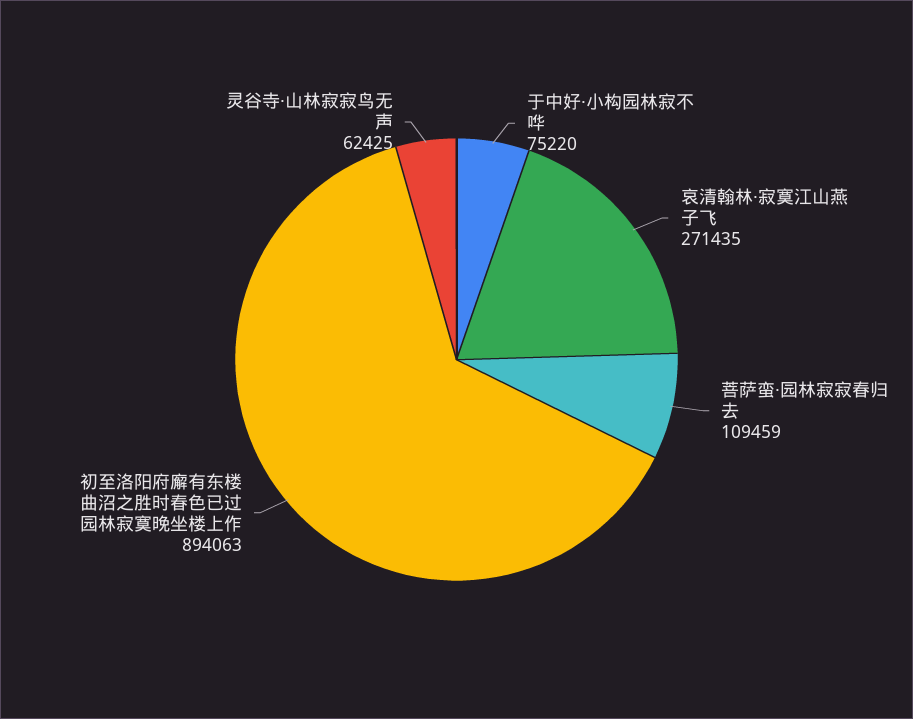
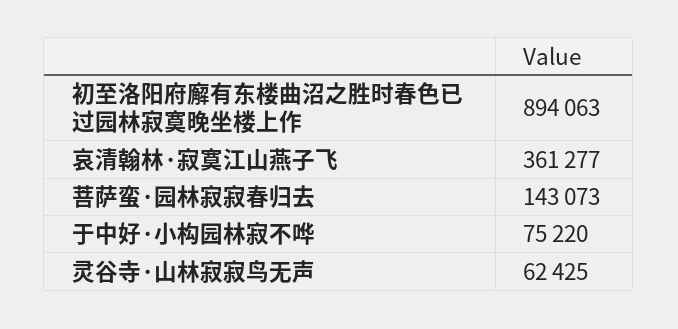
哀清翰林·寂寞江山燕子飞: 271435 -> 361277
菩萨蛮·园林寂寂春归去: 109459 -> 143073

